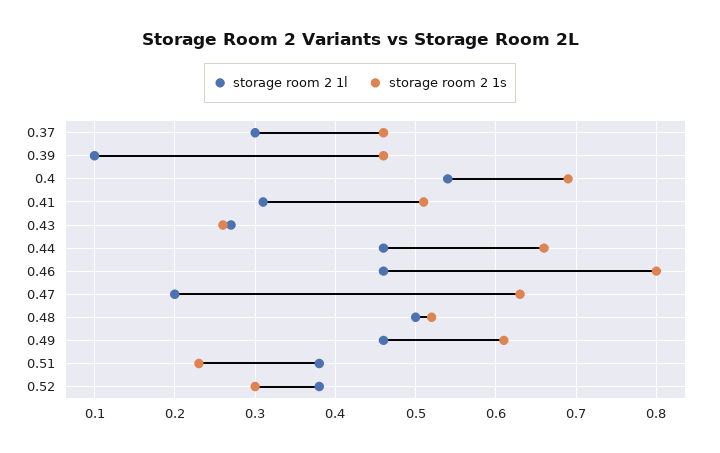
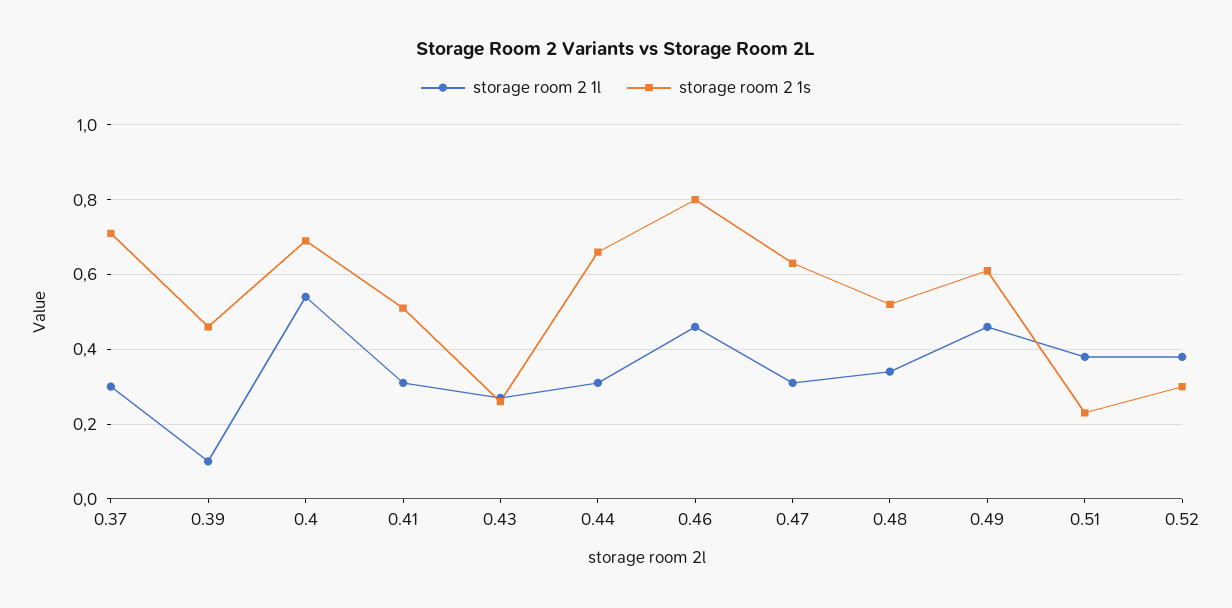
storage room 2 1s, 0.37: 0.46 -> 0.7
storage room 2 1l, 0.44: 0.46 -> 0.3
storage room 2 1l, 0.47: 0.2 -> 0.3
storage room 2 1l, 0.48: 0.5 -> 0.35

